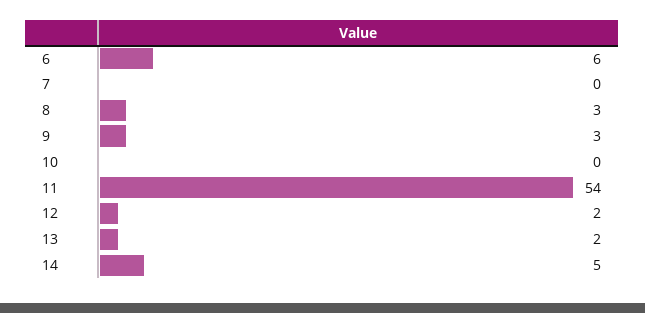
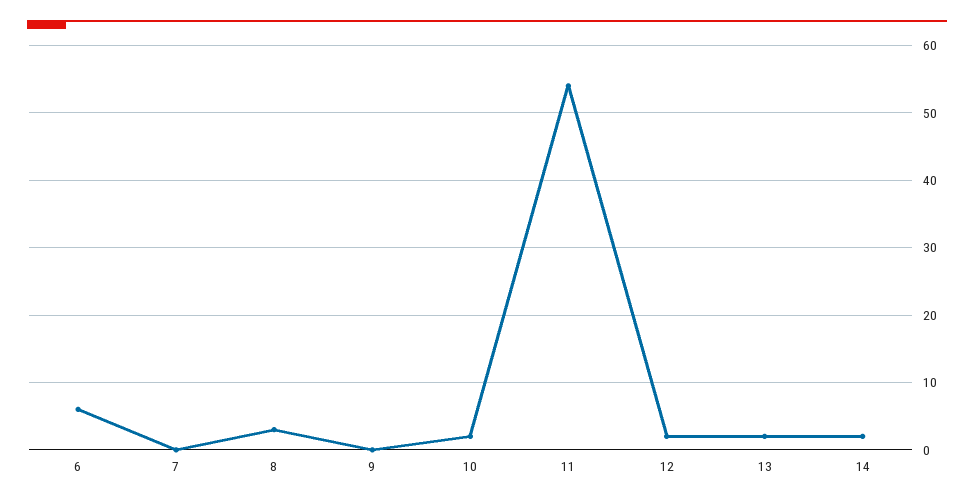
9: 3 -> 0
10: 0 -> 2
14: 5 -> 2

